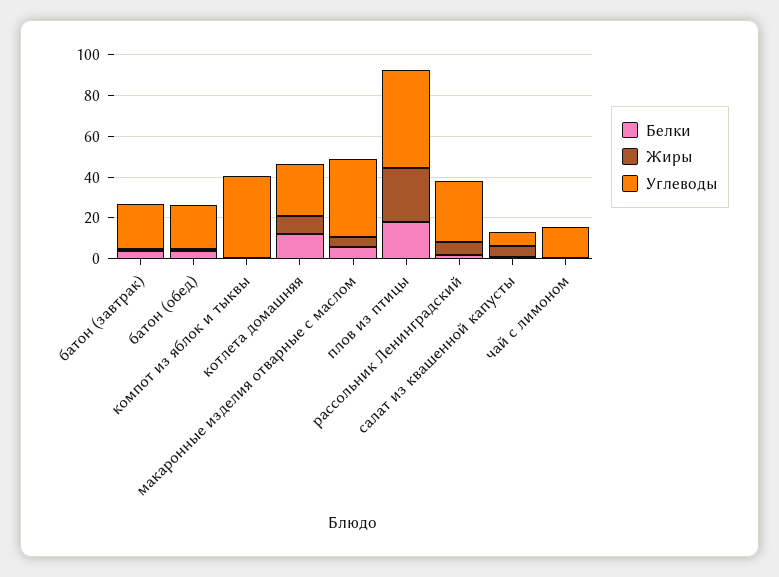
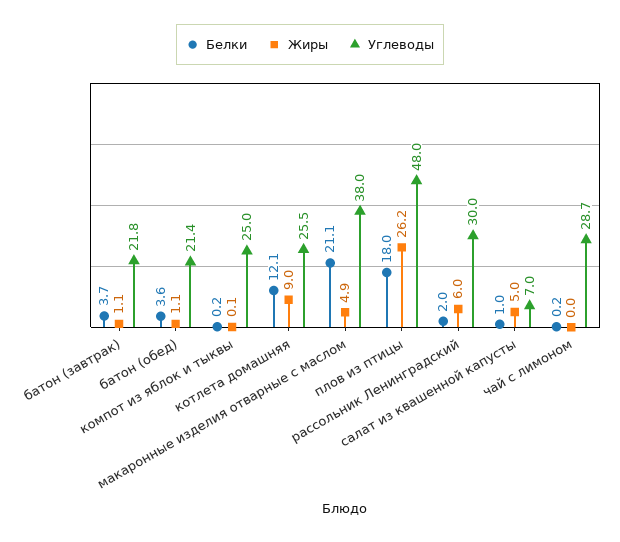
Углеводы, компот из яблок и тыквы: 40 -> 25
Белки, макаронные изделия отварные с маслом: 5 -> 21.1
Углеводы, чай с лимоном: 15 -> 28.7

